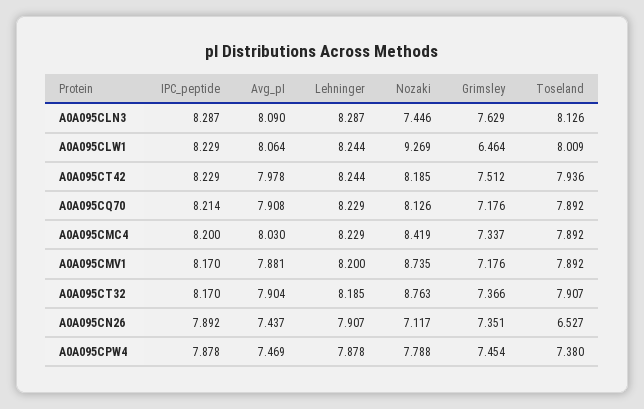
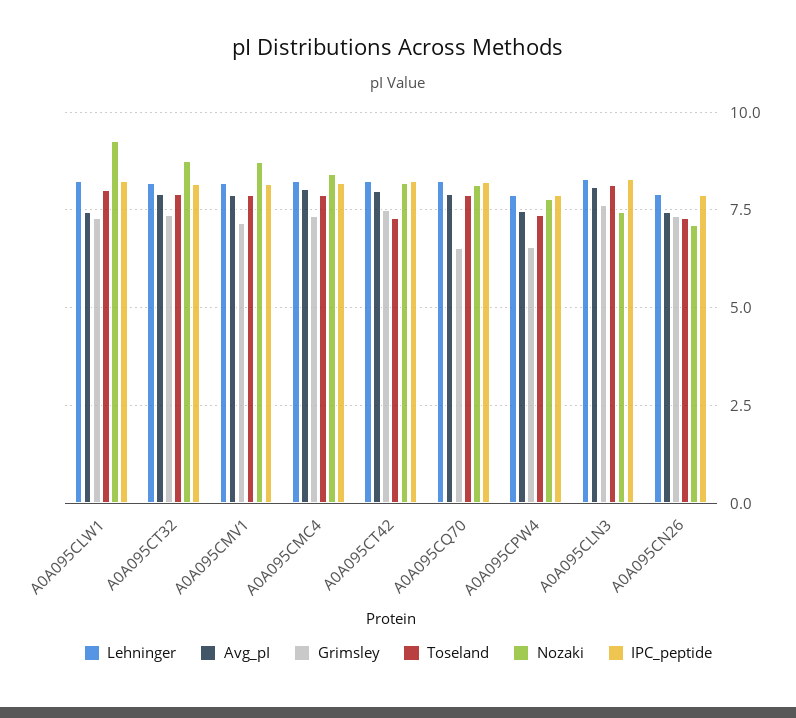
Avg_pI, A0A095CLW1: 8.064 -> 7.5
Grimsley, A0A095CLW1: 6.464 -> 7.25
Toseland, A0A095CT42: 7.936 -> 7.25
Grimsley, A0A095CQ70: 7.176 -> 6.5
Toseland, A0A095CN26: 6.527 -> 7.25
Grimsley, A0A095CPW4: 7.454 -> 6.5

